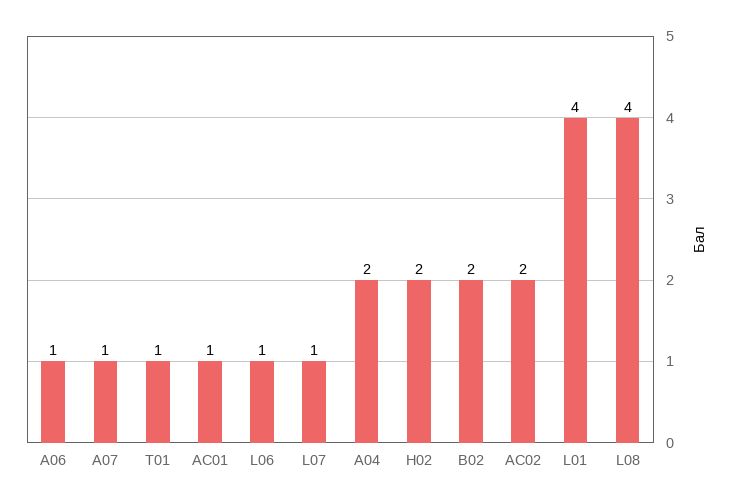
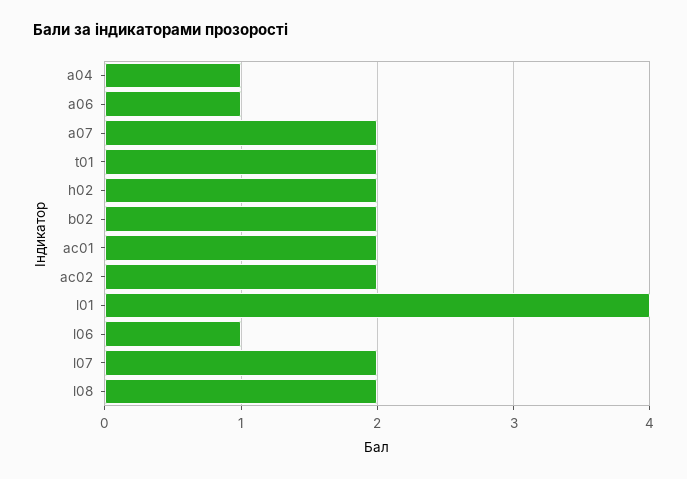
A07: 1 -> 2
T01: 1 -> 2
AC01: 1 -> 2
L07: 1 -> 2
A04: 2 -> 1
L08: 4 -> 2

